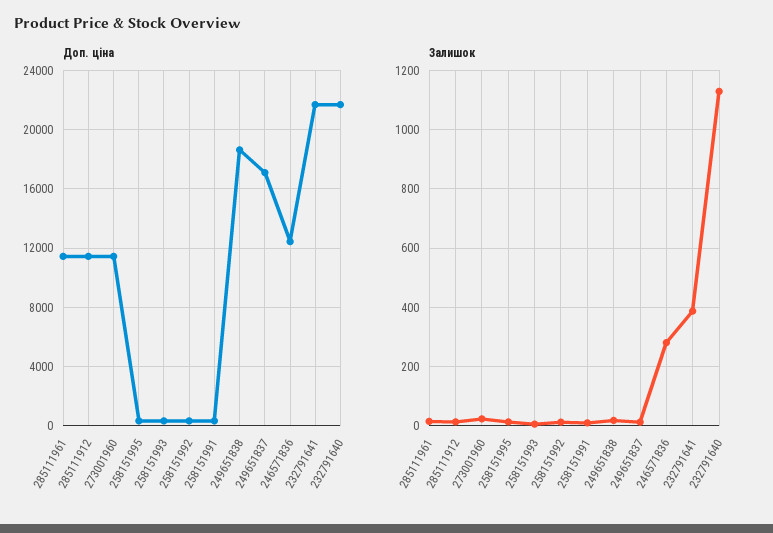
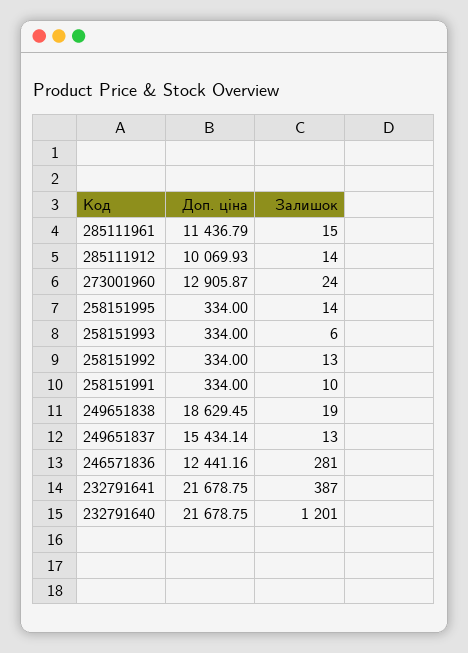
Доп. ціна, 285111912: 11500 -> 10069.93
Доп. ціна, 273001960: 11500 -> 12905.87
Доп. ціна, 249651837: 17000 -> 15434.14
Залишок, 232791640: 1125 -> 1201

